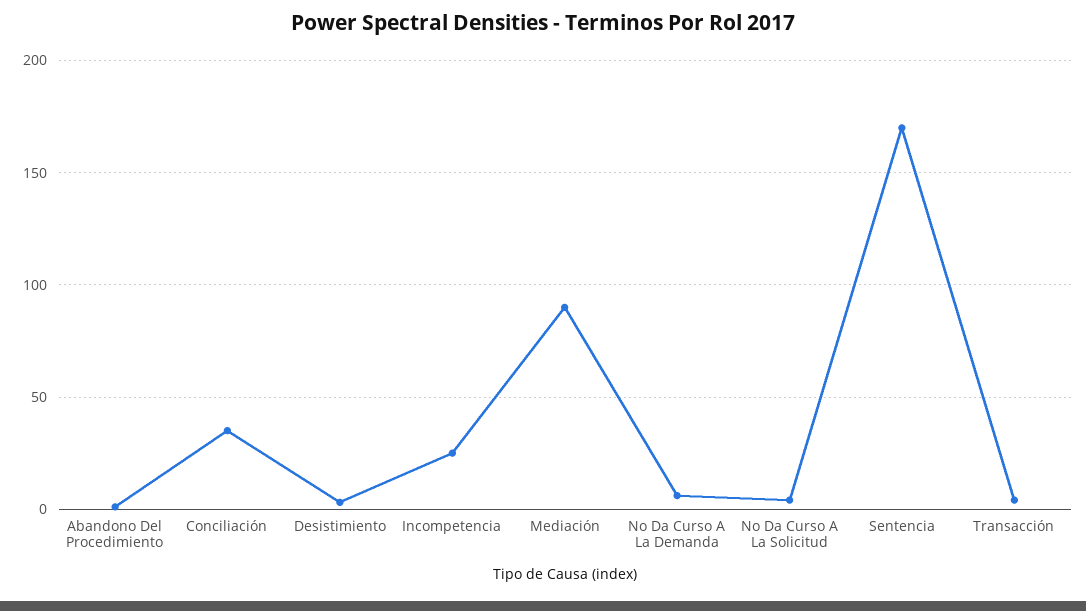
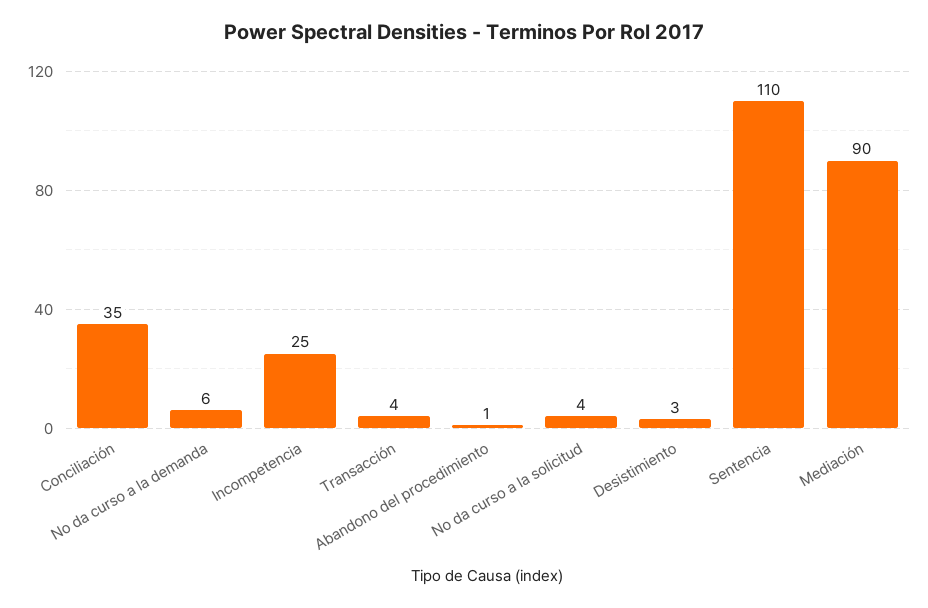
Sentencia: 170 -> 110

